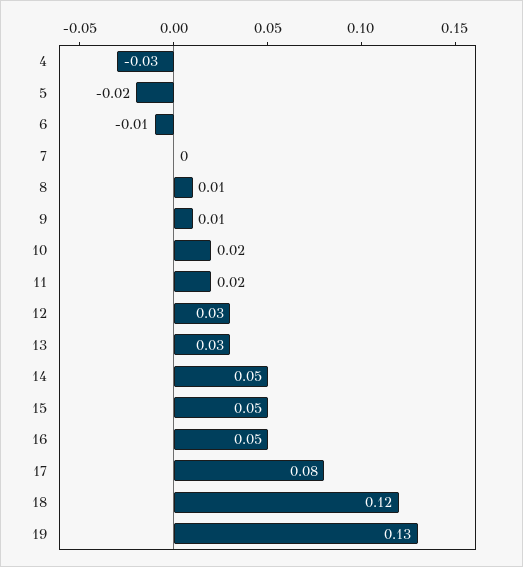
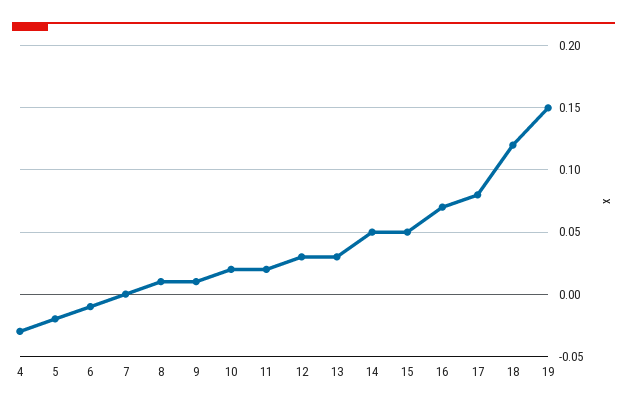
16: 0.05 -> 0.07
19: 0.13 -> 0.15

